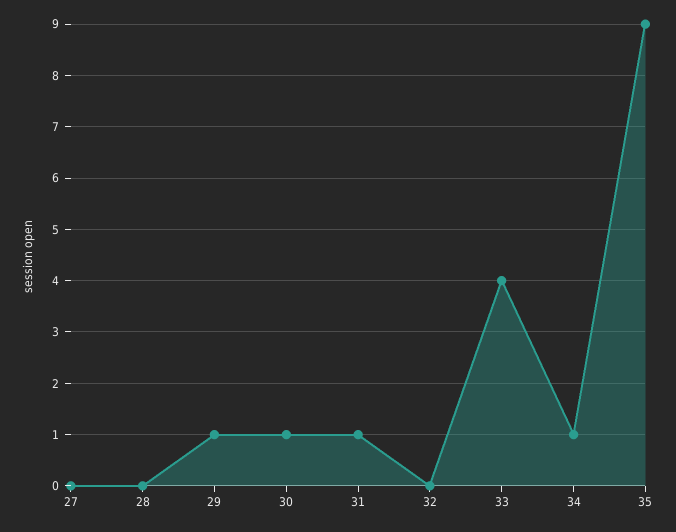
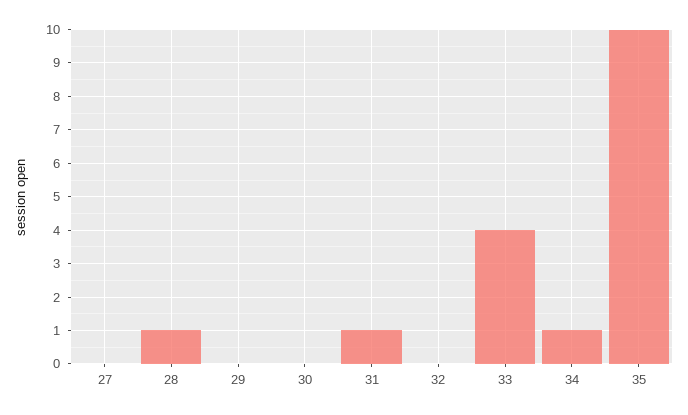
28: 0 -> 1
29: 1 -> 0
30: 1 -> 0
35: 9 -> 10

